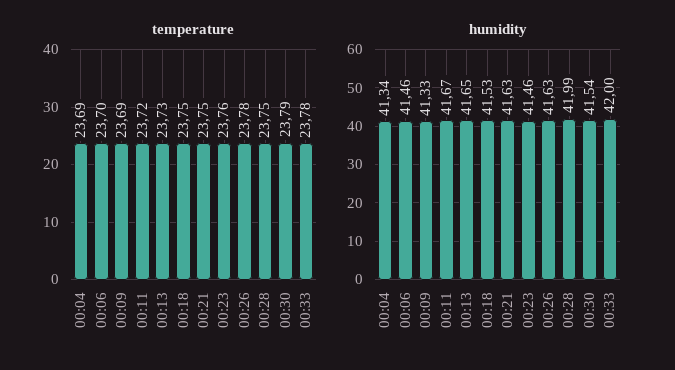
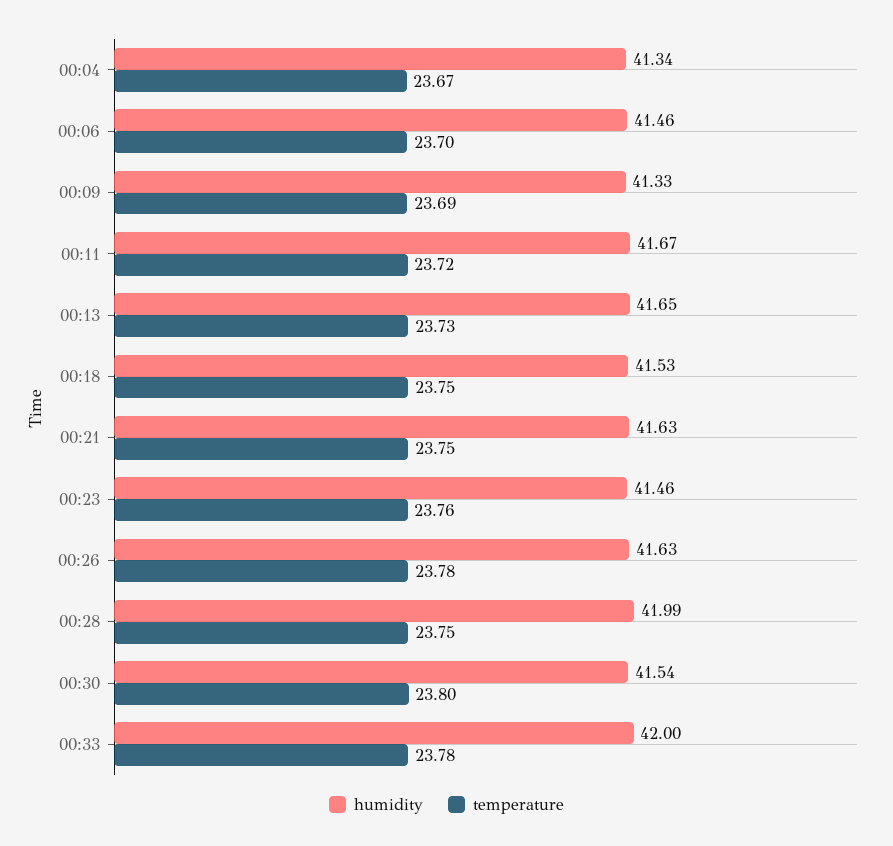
temperature, 00:04: 23.69 -> 23.67
temperature, 00:30: 23.79 -> 23.8

